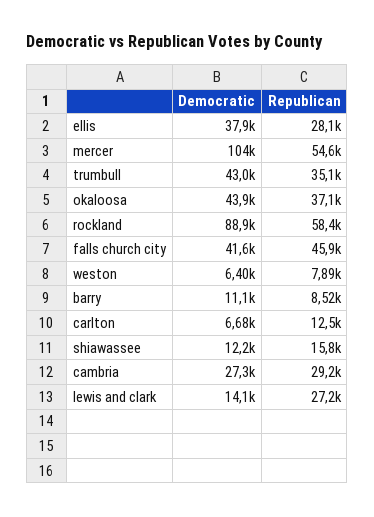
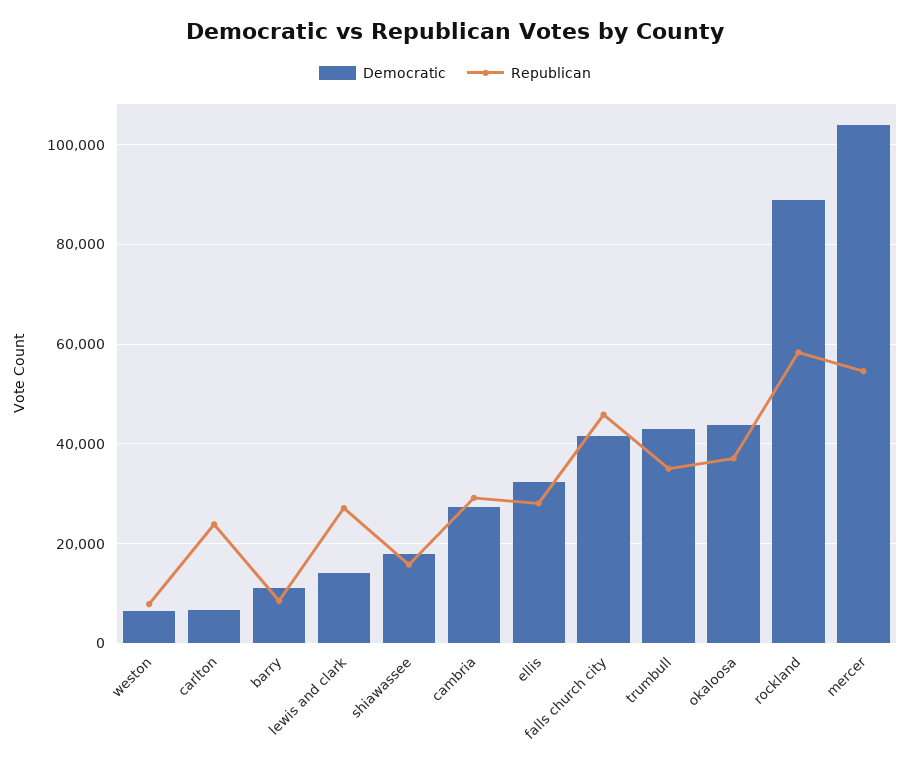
Democratic, ellis: 37900 -> 32000
Republican, carlton: 12500 -> 24000
Democratic, shiawassee: 12200 -> 18000

